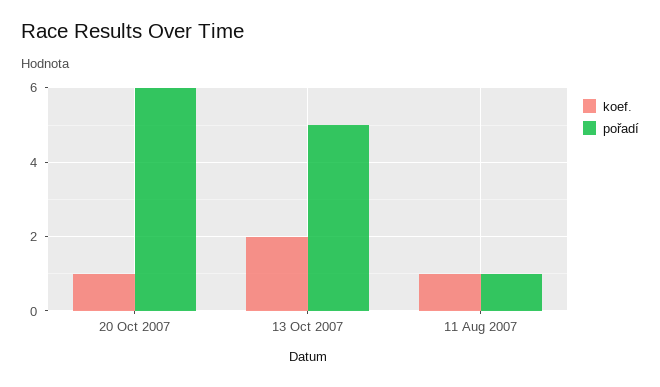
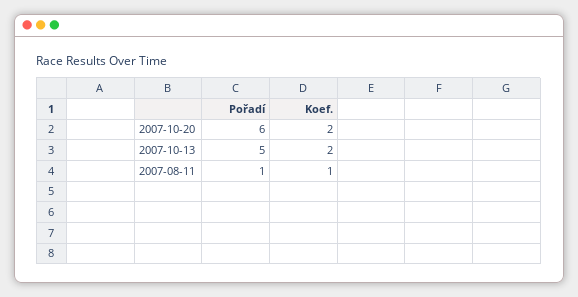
koef., 20 Oct 2007: 1 -> 2

